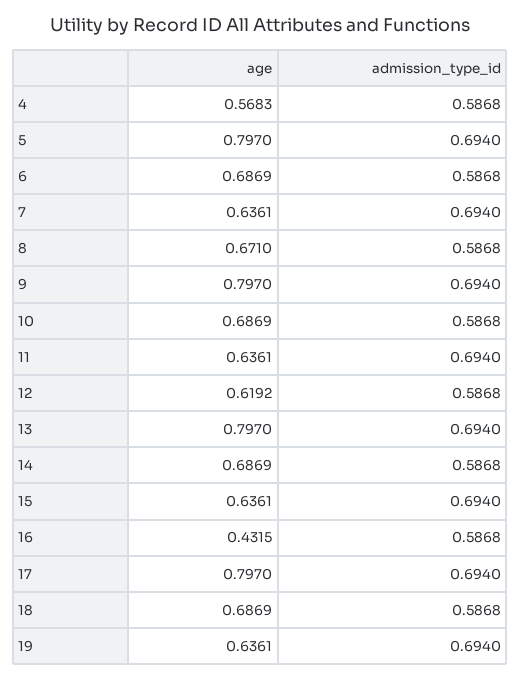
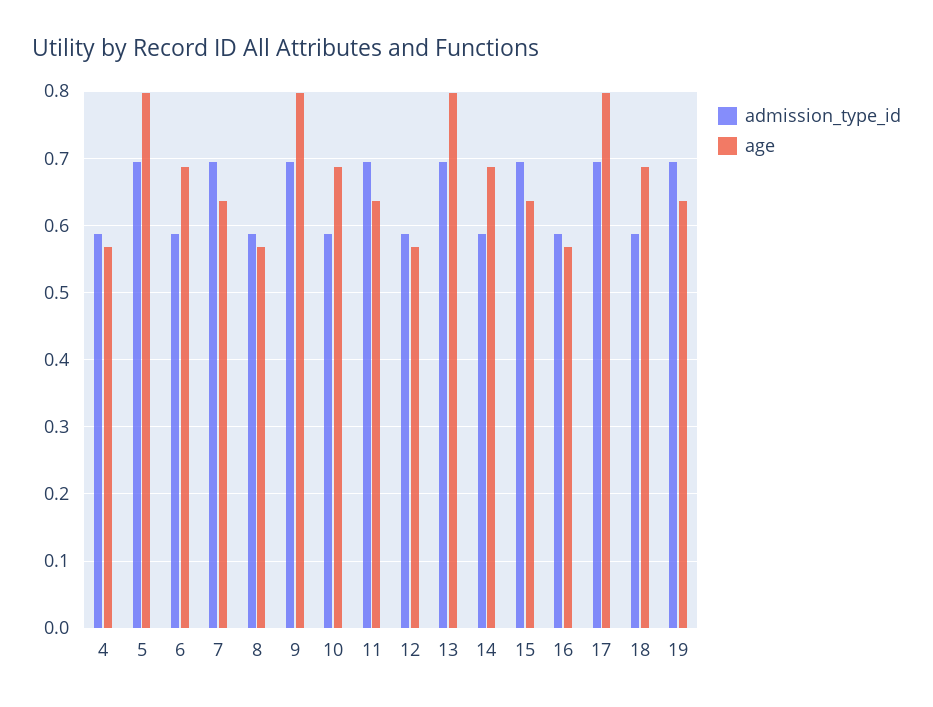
age, 8: 0.671 -> 0.57
age, 12: 0.6192 -> 0.57
age, 16: 0.4315 -> 0.57

